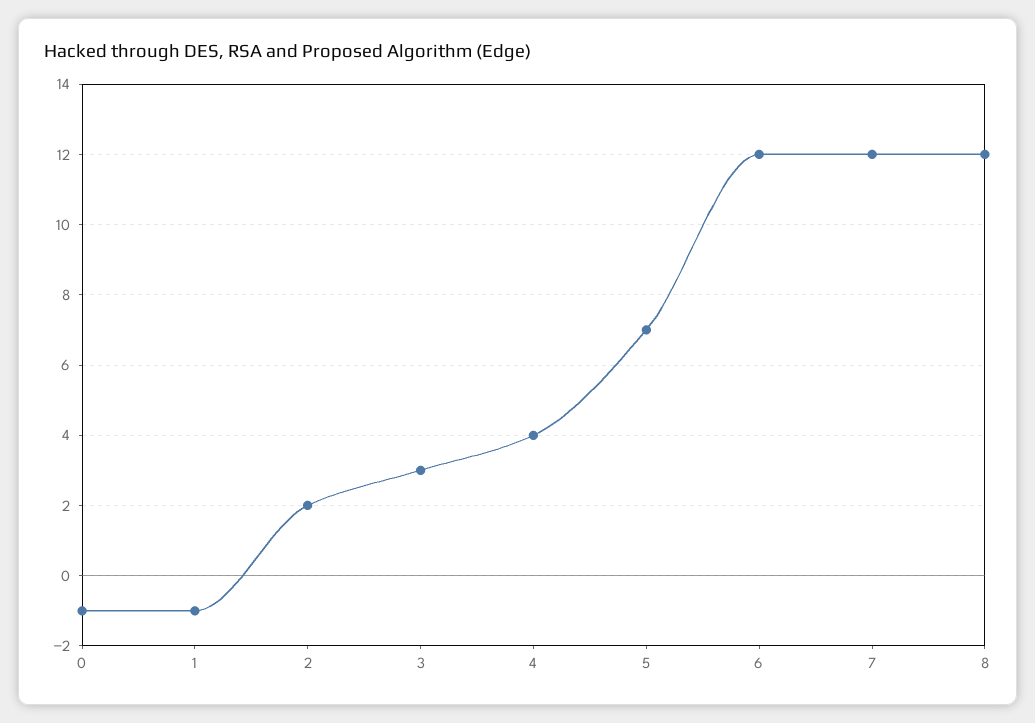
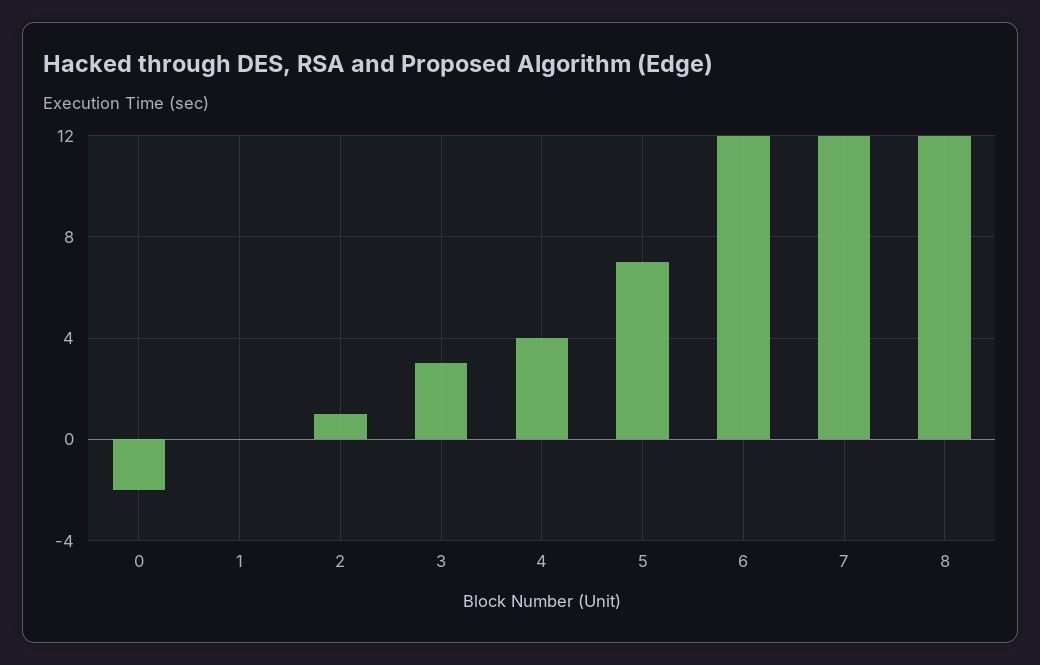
0: -1 -> -2
1: -1 -> 0
2: 2 -> 1

